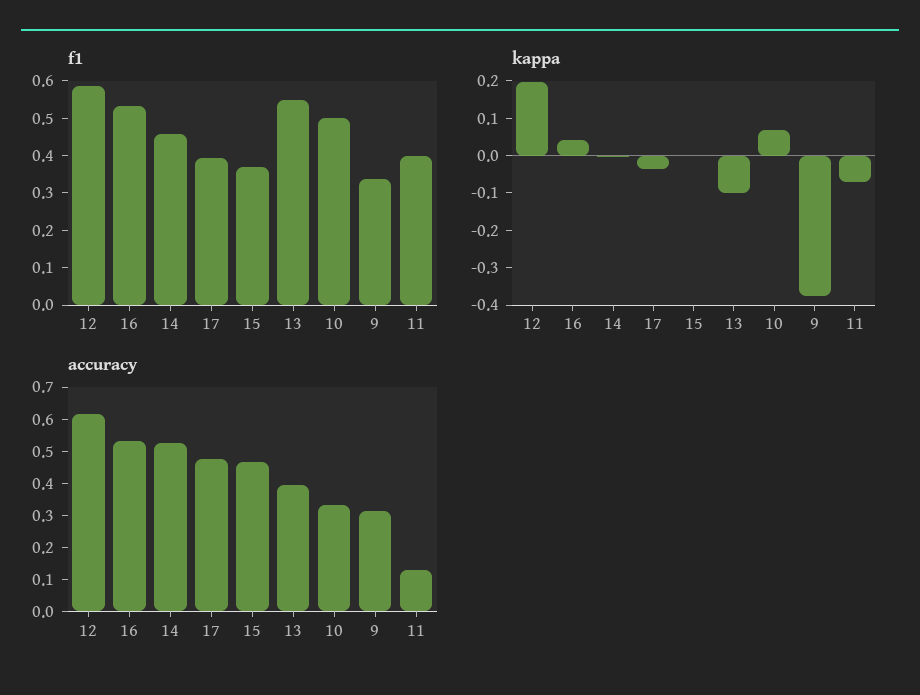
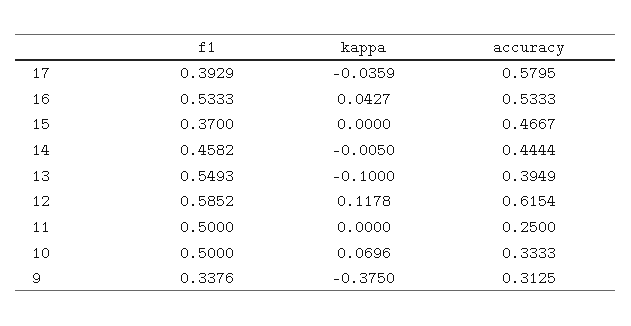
f1, 11: 0.4 -> 0.5
kappa, 12: 0.2 -> 0.1178
kappa, 11: -0.075 -> 0
accuracy, 14: 0.525 -> 0.4444
accuracy, 17: 0.475 -> 0.5795
accuracy, 11: 0.125 -> 0.25

